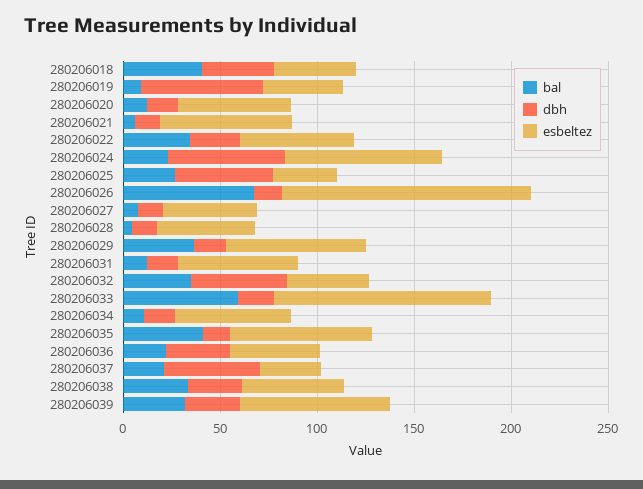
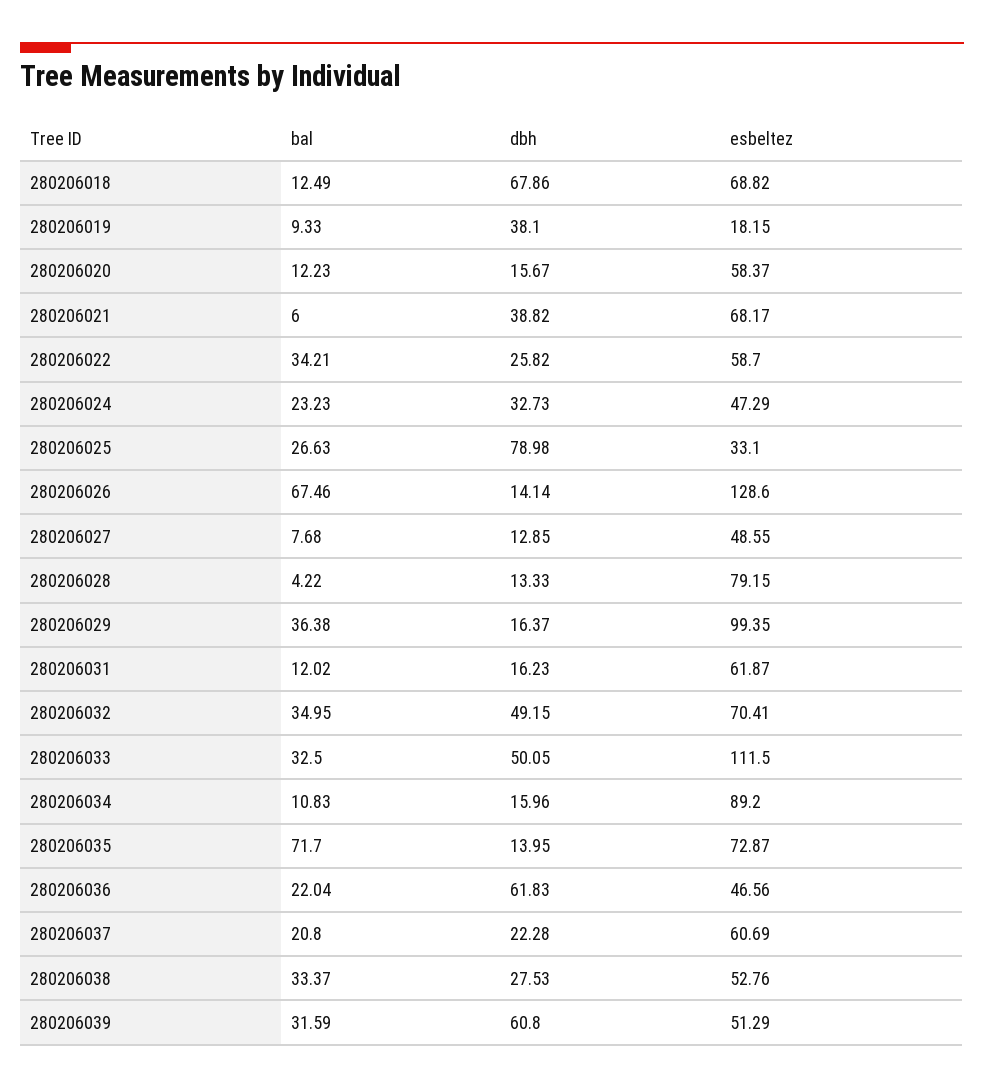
bal, 280206018: 40 -> 12.49
dbh, 280206018: 40 -> 67.86
esbeltez, 280206018: 40 -> 68.82
dbh, 280206019: 60 -> 38.1
esbeltez, 280206019: 40 -> 18.15
dbh, 280206021: 10 -> 38.82
dbh, 280206024: 60 -> 32.73
esbeltez, 280206024: 80 -> 47.29
dbh, 280206025: 50 -> 78.98
esbeltez, 280206028: 50 -> 79.15
esbeltez, 280206029: 70 -> 99.35
esbeltez, 280206032: 40 -> 70.41
bal, 280206033: 60 -> 32.5
dbh, 280206033: 20 -> 50.05
esbeltez, 280206034: 60 -> 89.2
bal, 280206035: 40 -> 71.7
dbh, 280206036: 30 -> 61.83
dbh, 280206037: 50 -> 22.28
esbeltez, 280206037: 30 -> 60.69
dbh, 280206039: 30 -> 60.8
esbeltez, 280206039: 80 -> 51.29

